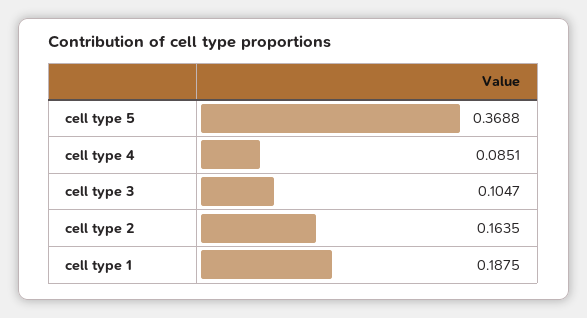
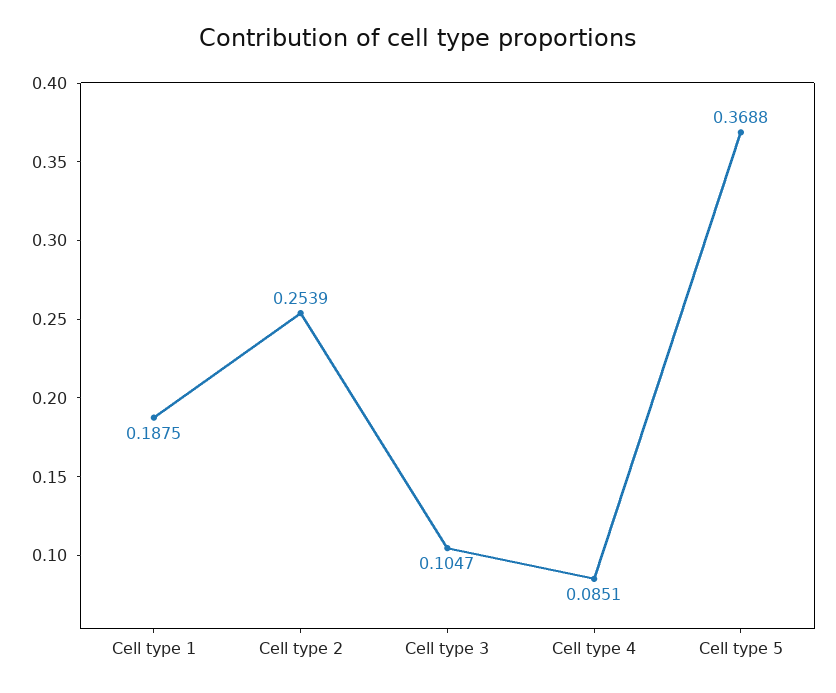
cell type 2: 0.1635 -> 0.2539

